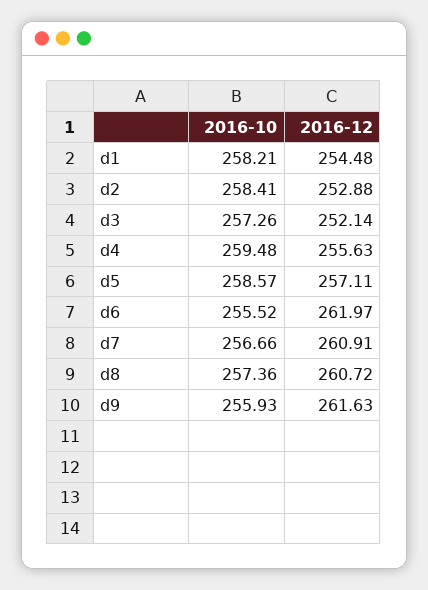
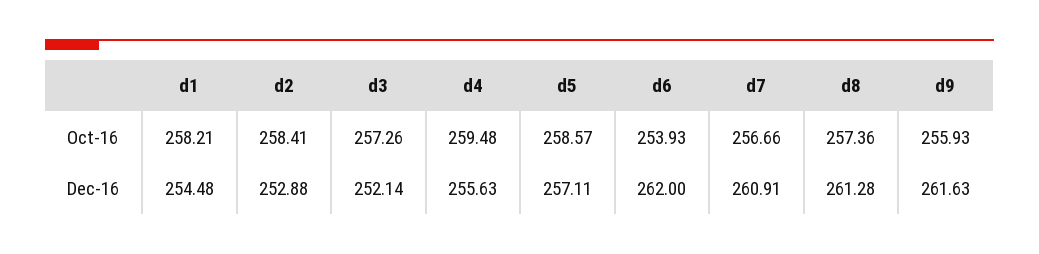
2016-10, d6: 255.52 -> 253.93
2016-12, d6: 261.97 -> 262
2016-12, d8: 260.72 -> 261.28

